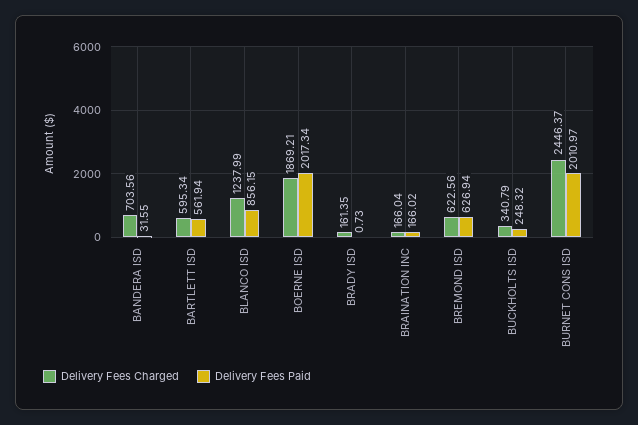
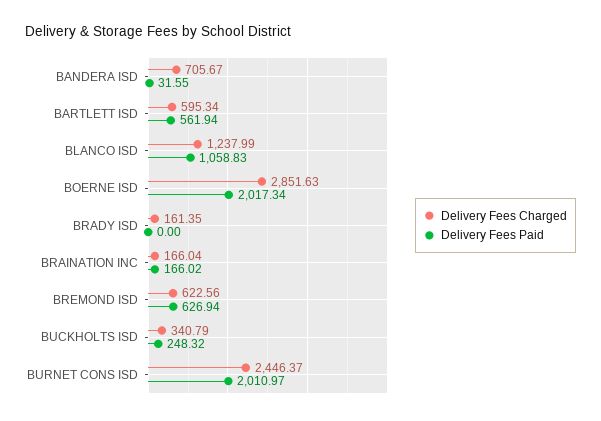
Delivery Fees Charged, BANDERA ISD: 703.56 -> 705.67
Delivery Fees Paid, BLANCO ISD: 856.15 -> 1058.83
Delivery Fees Charged, BOERNE ISD: 1869.21 -> 2851.63
Delivery Fees Paid, BRADY ISD: 0.73 -> 0

